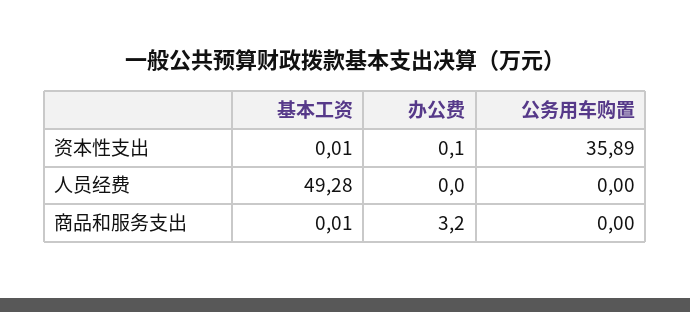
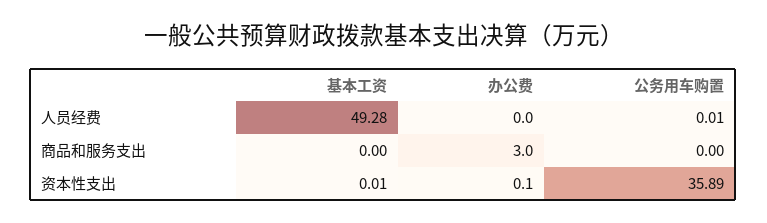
公务用车购置, 人员经费: 0 -> 0.01
基本工资, 商品和服务支出: 0.01 -> 0
办公费, 商品和服务支出: 3.2 -> 3

